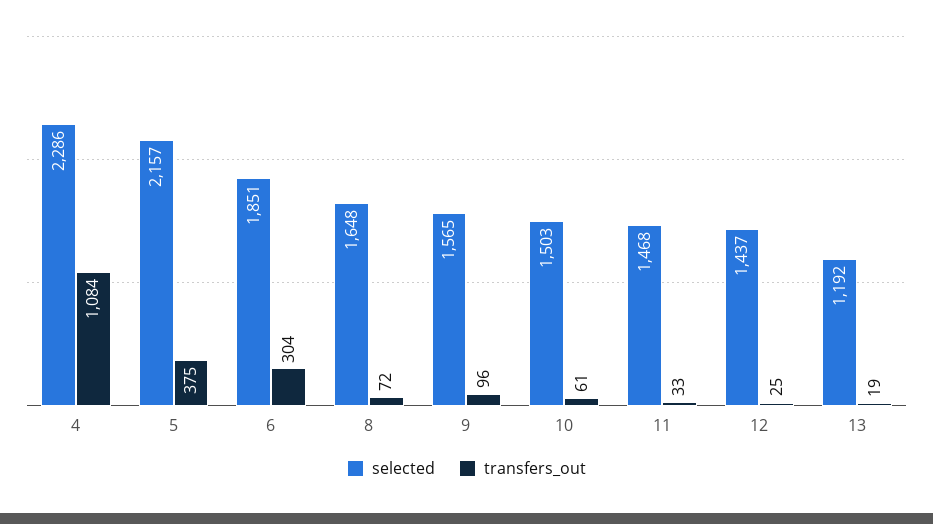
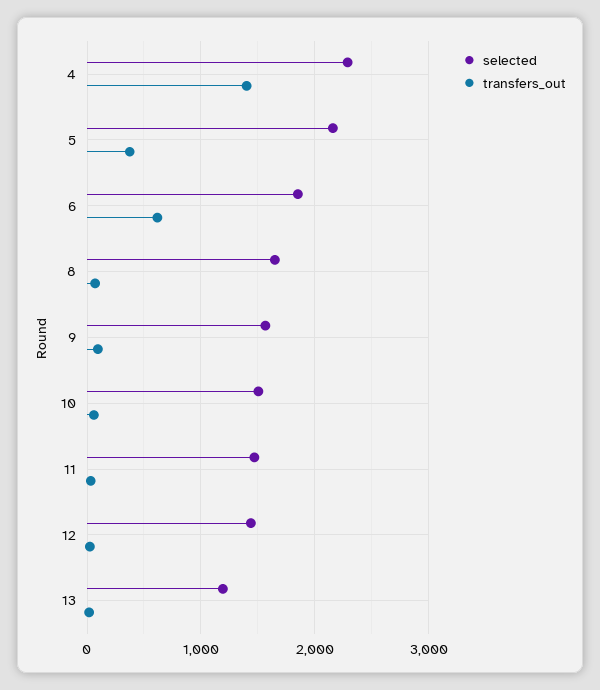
transfers_out, 4: 1084 -> 1400
transfers_out, 6: 304 -> 600

